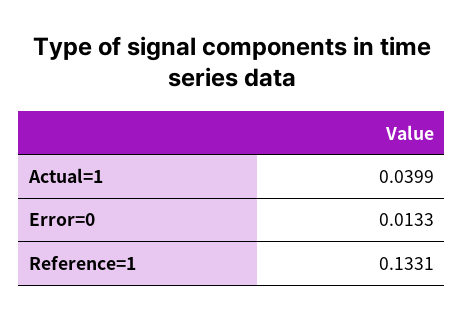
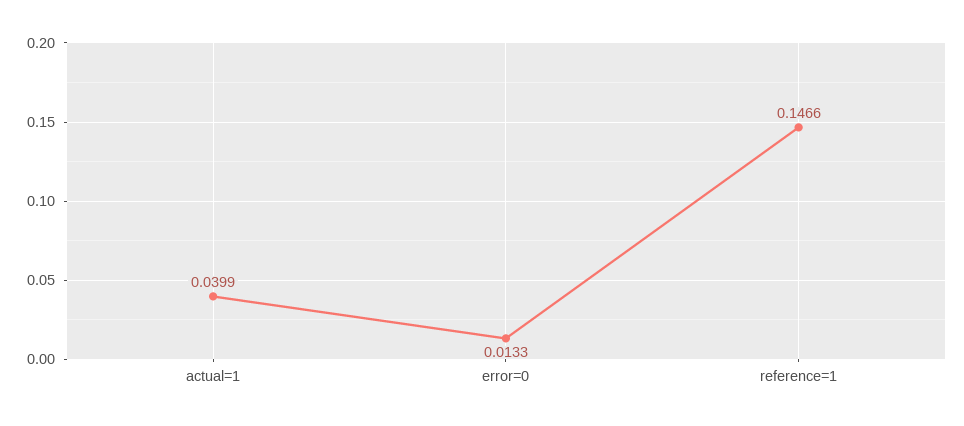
Reference=1: 0.1331 -> 0.1466

